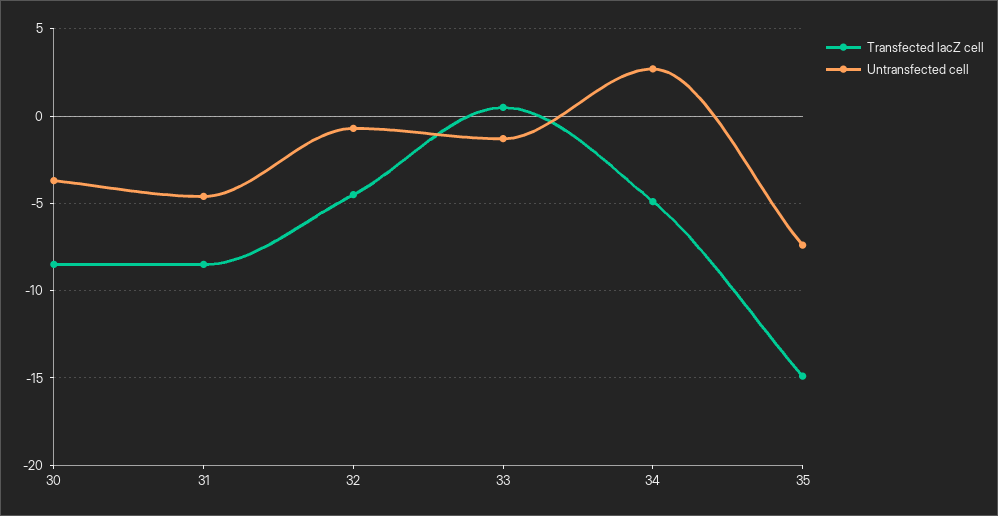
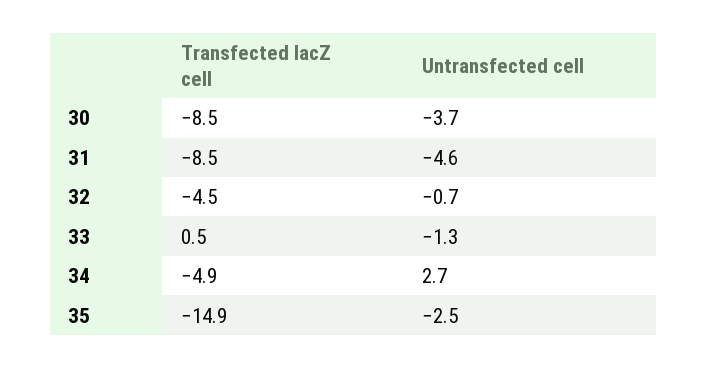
Untransfected cell, 35: -7.5 -> -2.5

